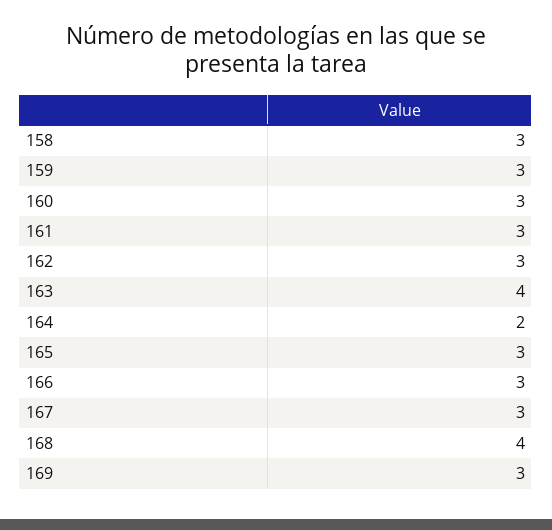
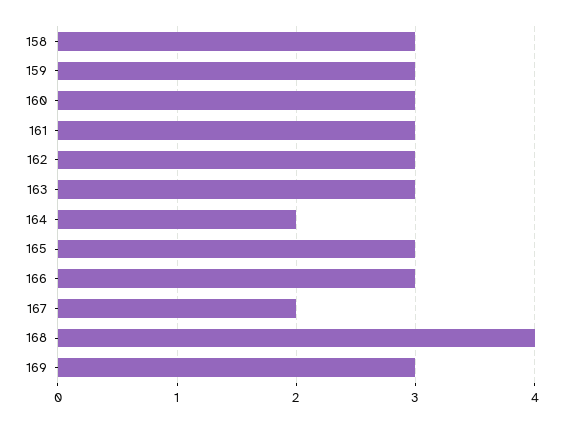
163: 4 -> 3
167: 3 -> 2

